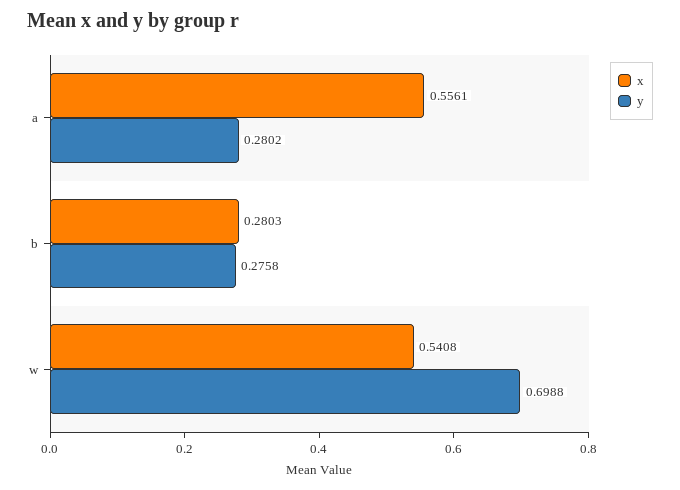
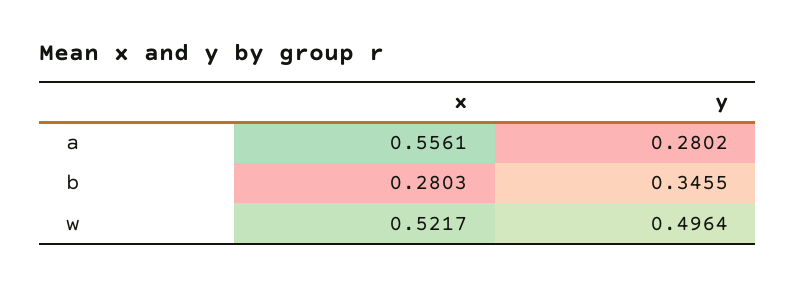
y, b: 0.2758 -> 0.3455
x, w: 0.5408 -> 0.5217
y, w: 0.6988 -> 0.4964

